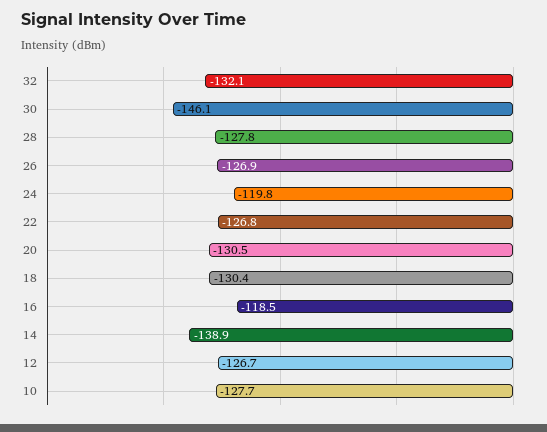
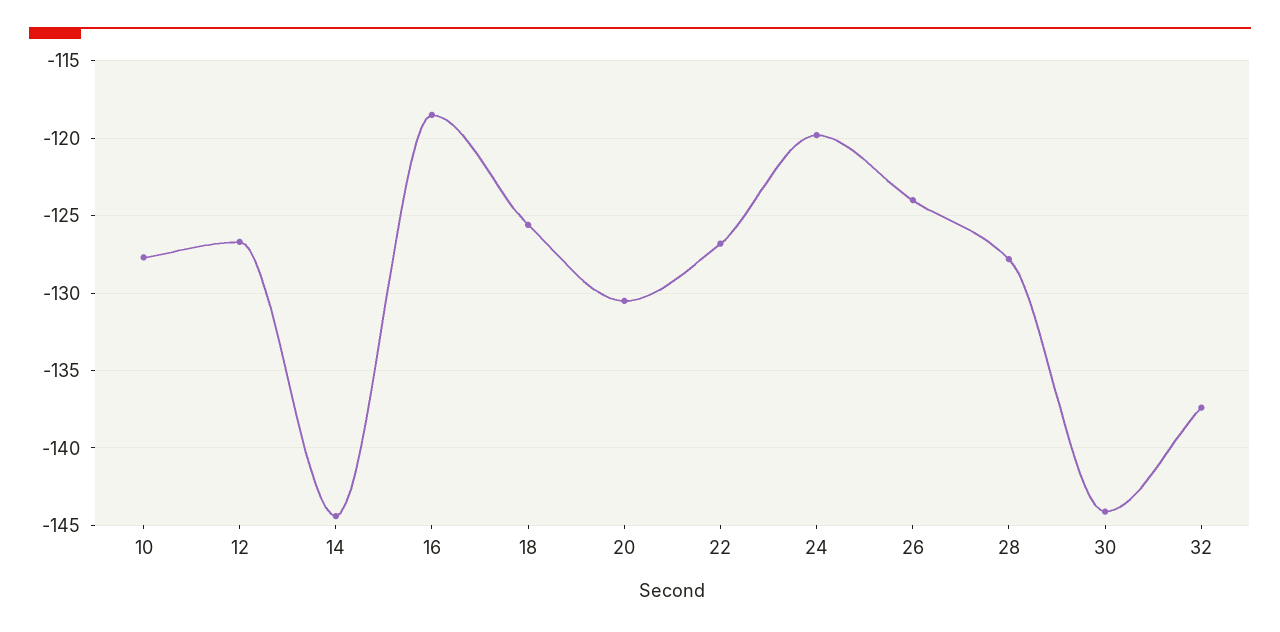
32: -132.1 -> -137.5
30: -146.1 -> -144
26: -126.9 -> -124
18: -130.4 -> -125.5
14: -138.9 -> -144.5

